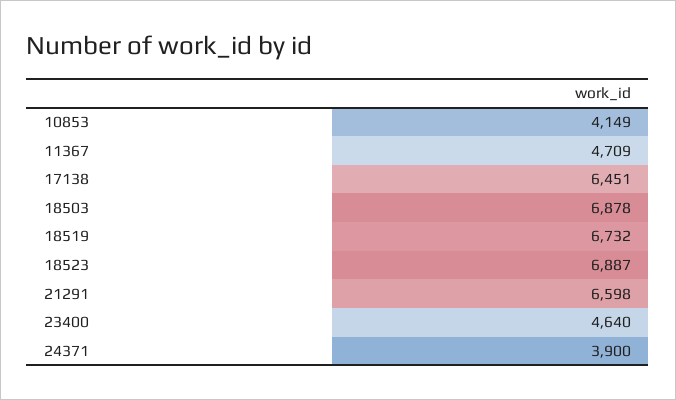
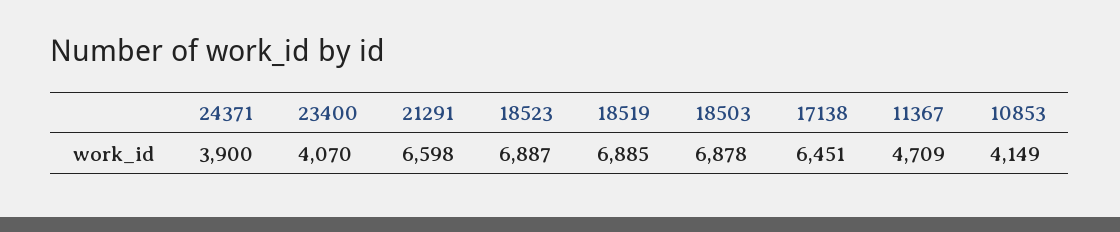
18519: 6732 -> 6885
23400: 4640 -> 4070

